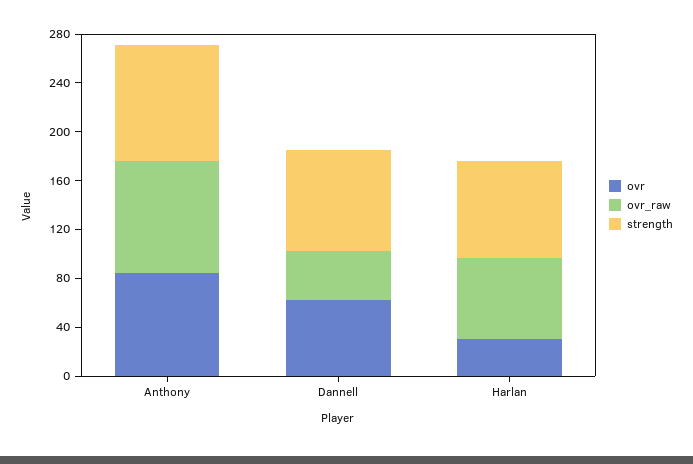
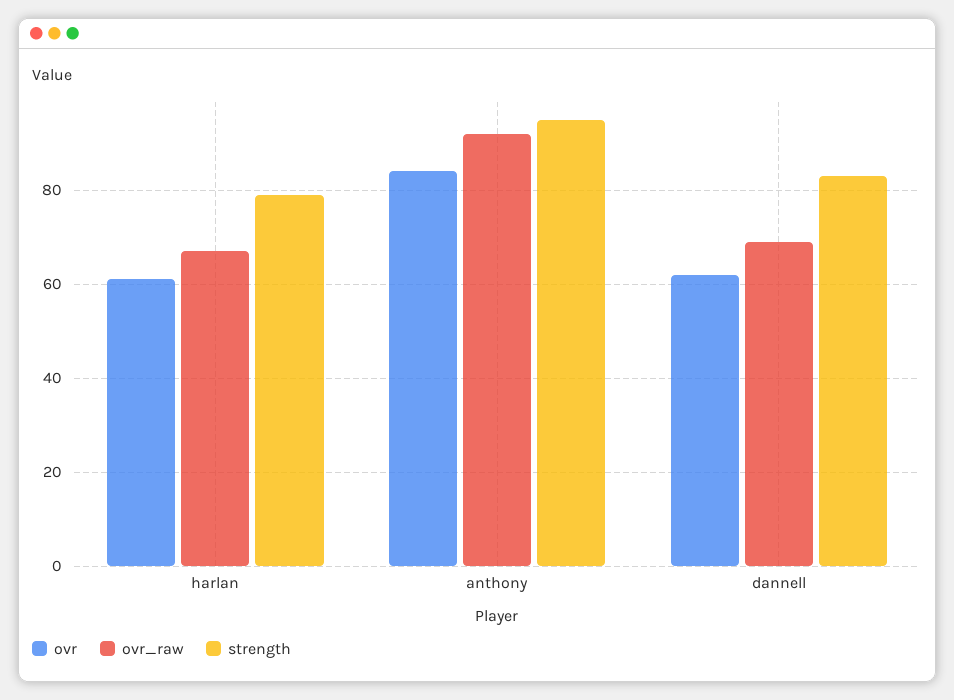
ovr_raw, Dannell: 40 -> 70
ovr, Harlan: 30 -> 60

